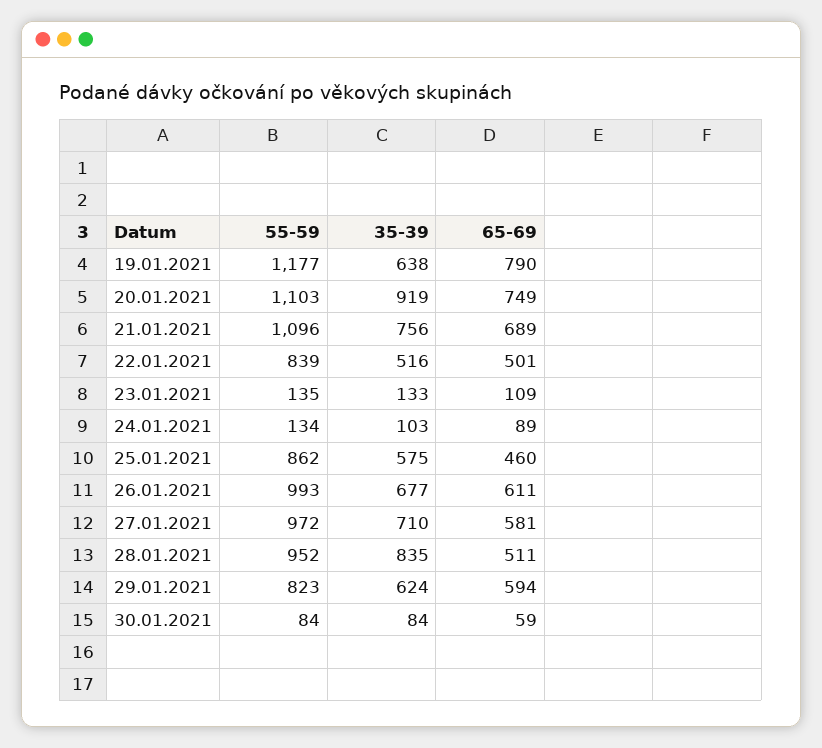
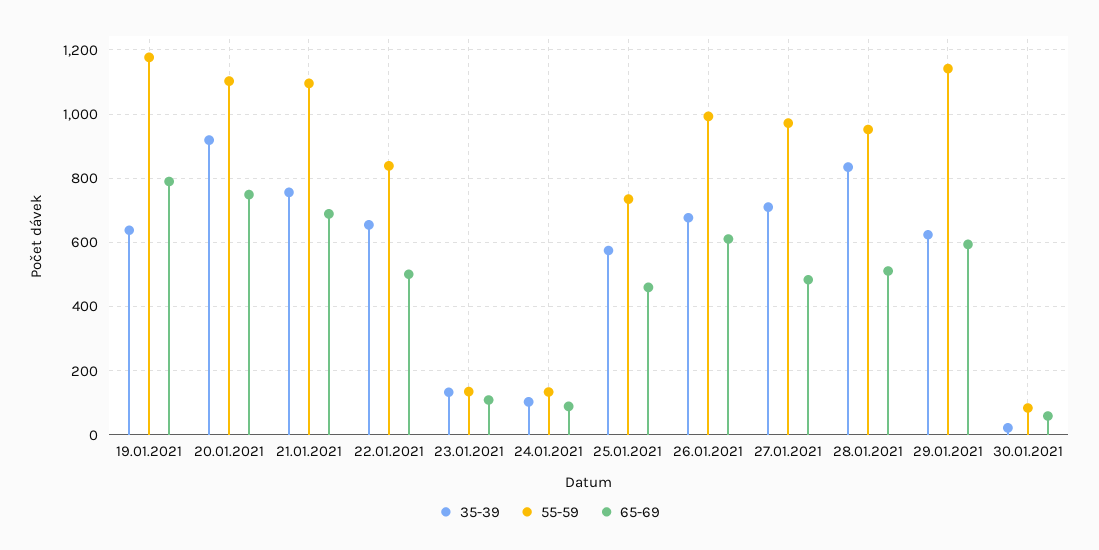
35-39, 22.01.2021: 516 -> 660
55-59, 25.01.2021: 862 -> 740
65-69, 27.01.2021: 581 -> 480
55-59, 29.01.2021: 823 -> 1140
35-39, 30.01.2021: 84 -> 20

